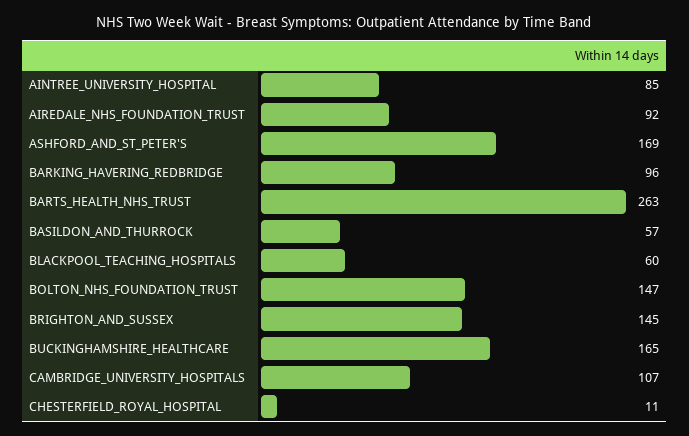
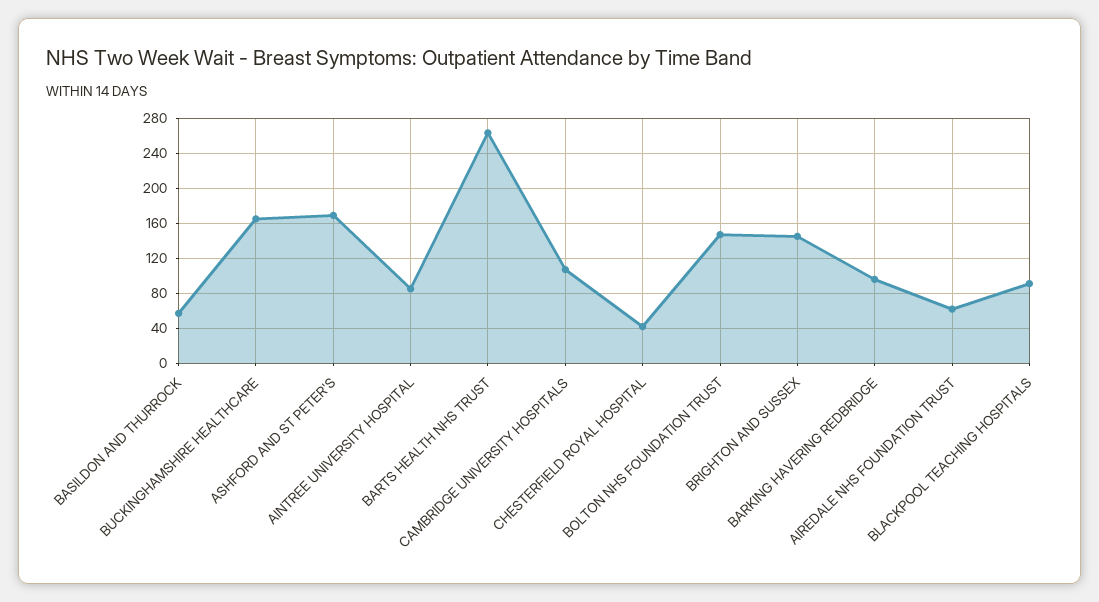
AIREDALE_NHS_FOUNDATION_TRUST: 92 -> 60
BLACKPOOL_TEACHING_HOSPITALS: 60 -> 90
CHESTERFIELD_ROYAL_HOSPITAL: 11 -> 40

